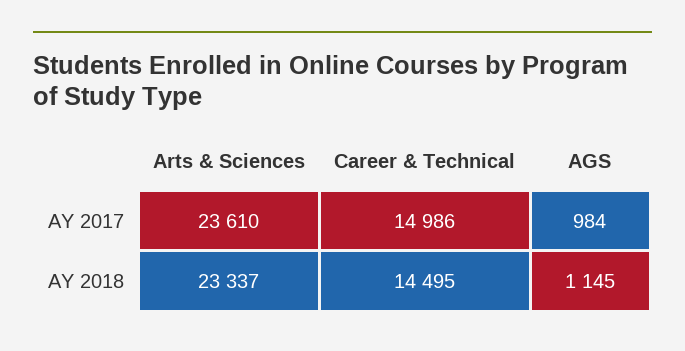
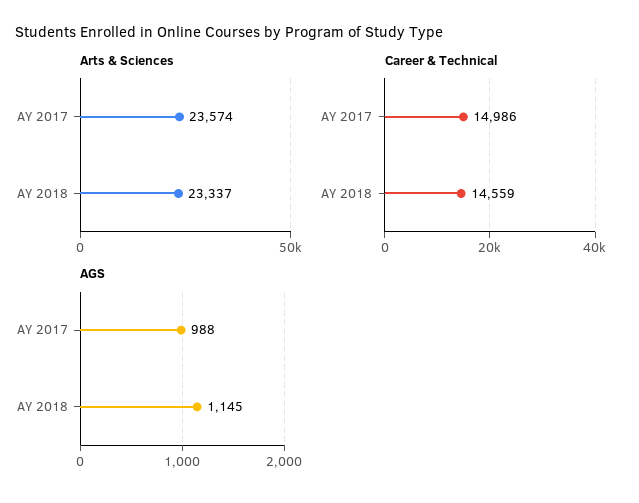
Arts & Sciences, AY 2017: 23610 -> 23574
AGS, AY 2017: 984 -> 988
Career & Technical, AY 2018: 14495 -> 14559

